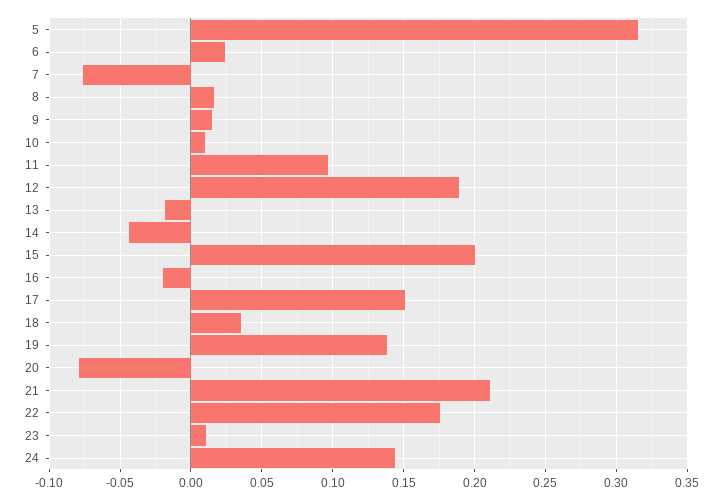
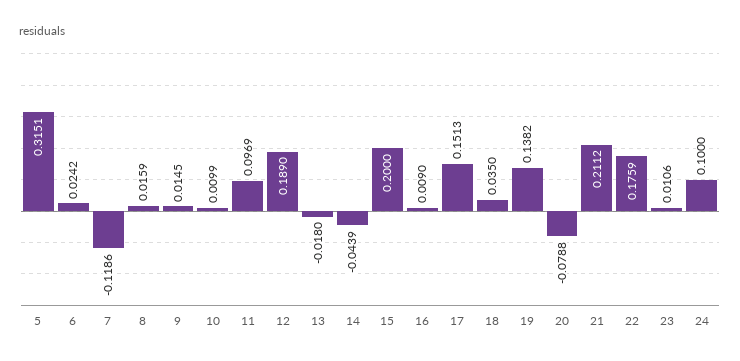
7: -0.075 -> -0.1186
16: -0.02 -> 0.009
24: 0.145 -> 0.1

